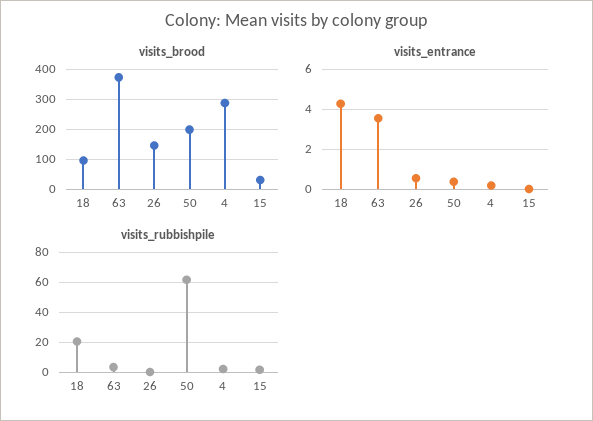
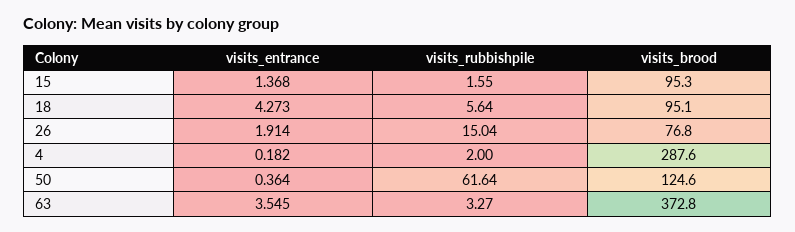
visits_brood, 26: 150 -> 76.8
visits_brood, 50: 200 -> 124.6
visits_brood, 15: 25 -> 95.3
visits_entrance, 26: 0.5 -> 1.914
visits_entrance, 15: 0 -> 1.368
visits_rubbishpile, 18: 20 -> 5.64
visits_rubbishpile, 26: 0 -> 15.04

